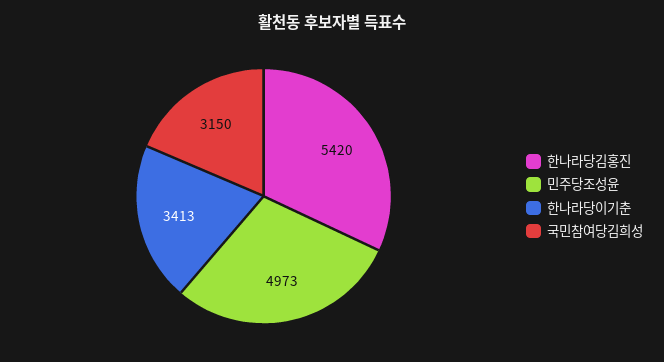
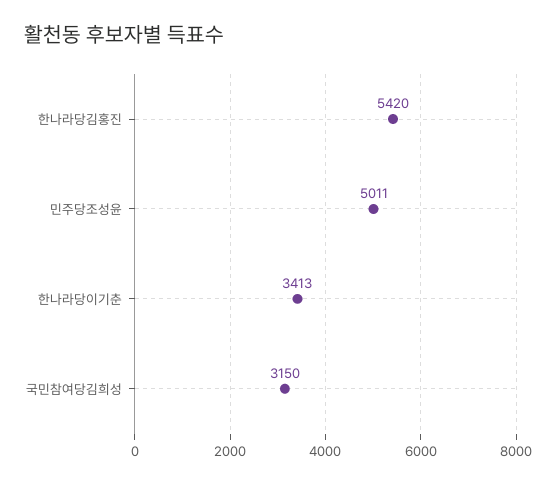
민주당조성윤: 4973 -> 5011

